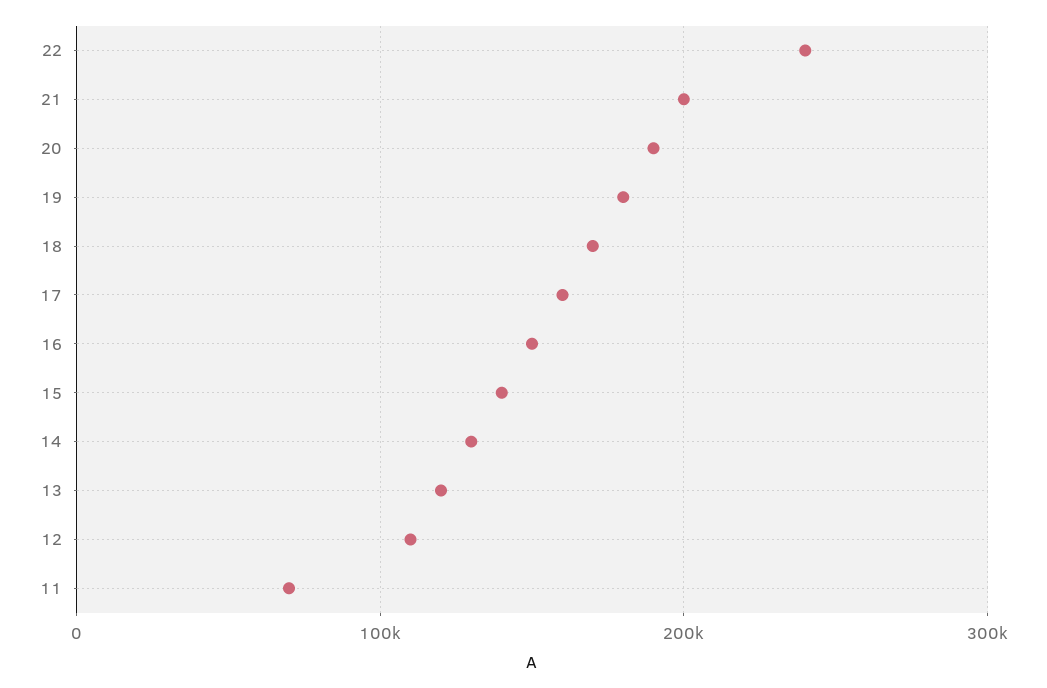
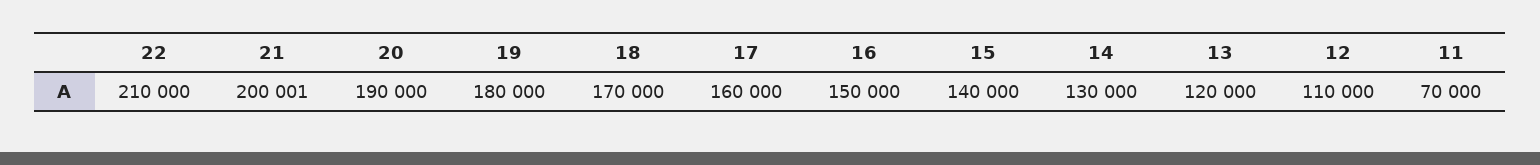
22: 240000 -> 210000

